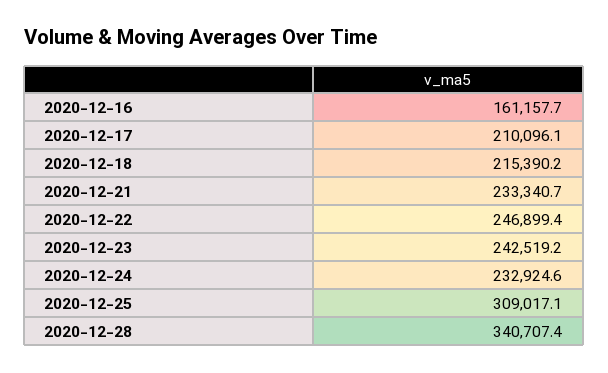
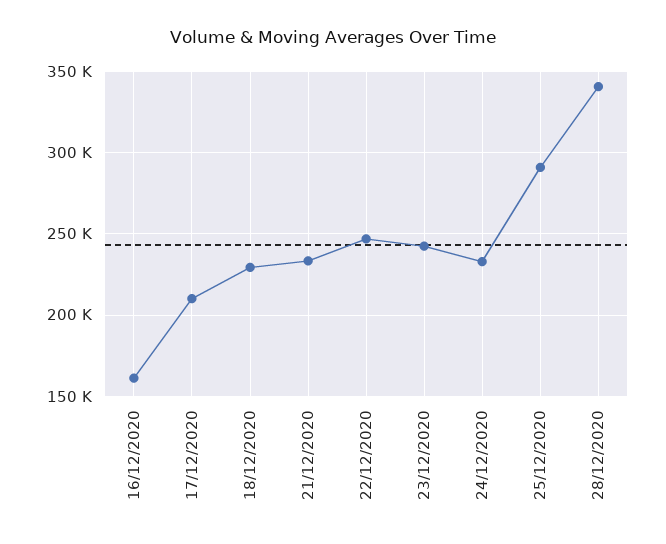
2020-12-18: 215390.2 -> 230000
2020-12-25: 309017.1 -> 290000

